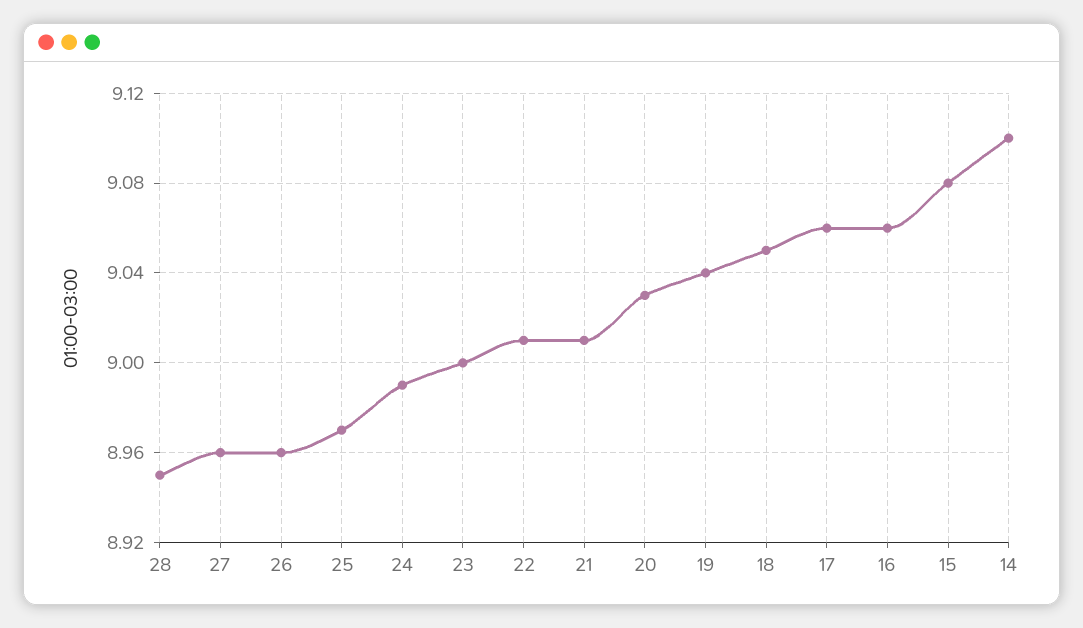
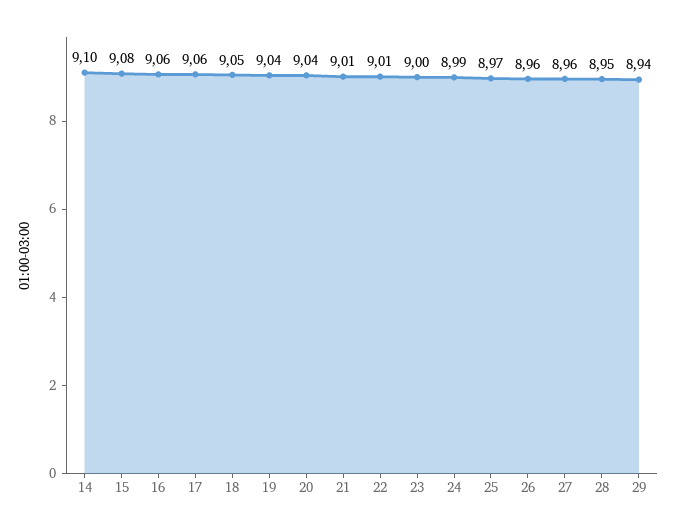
20: 9.03 -> 9.04
29: none -> 8.94

